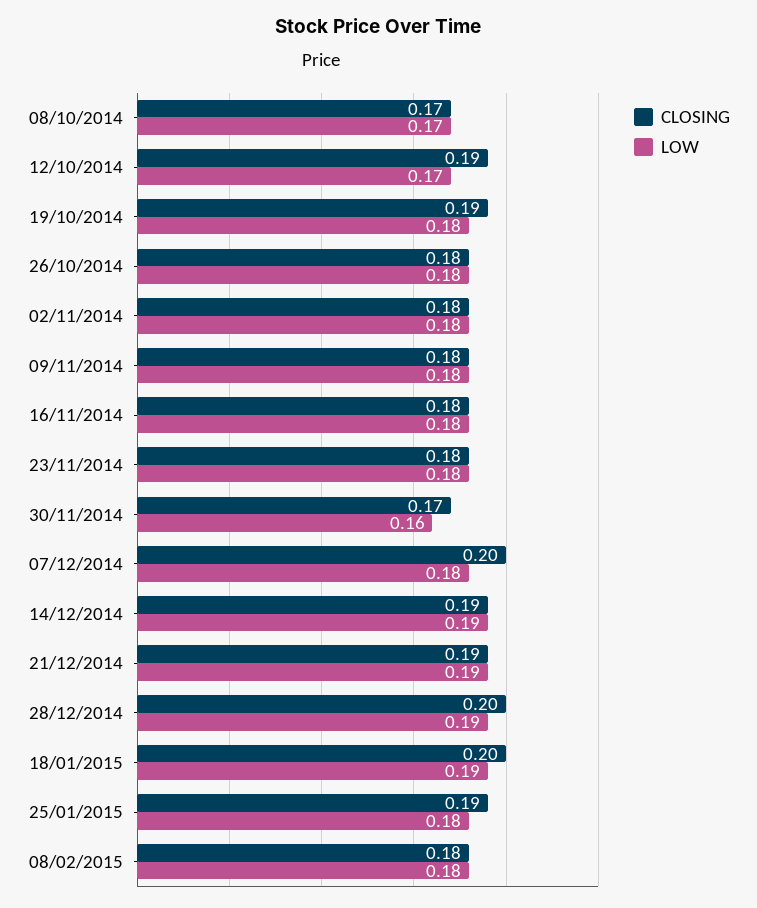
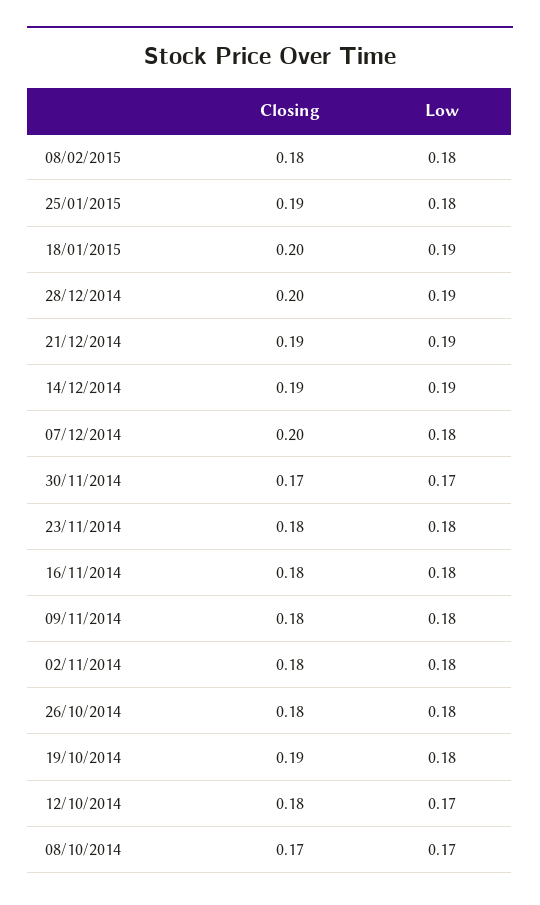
CLOSING, 12/10/2014: 0.19 -> 0.18
LOW, 30/11/2014: 0.16 -> 0.17

